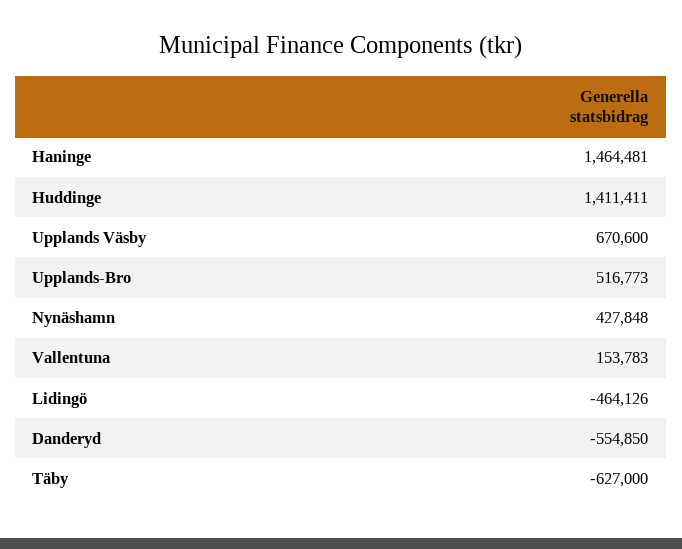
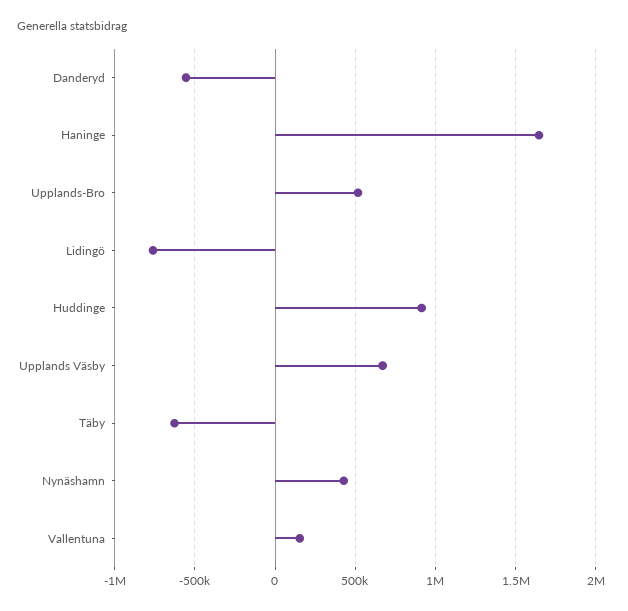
Haninge: 1464481 -> 1650000
Huddinge: 1411411 -> 900000
Lidingö: -464126 -> -750000

